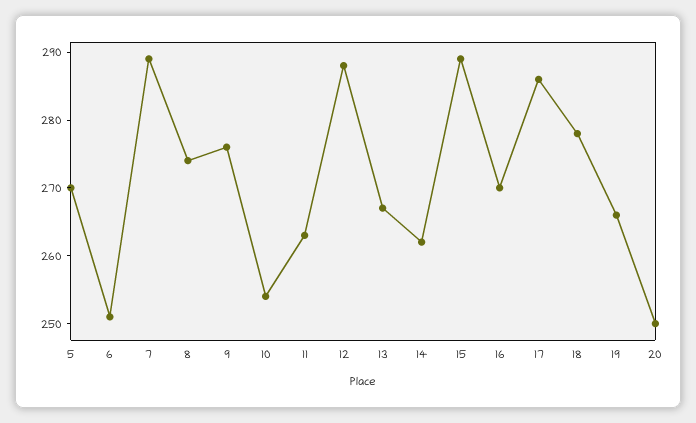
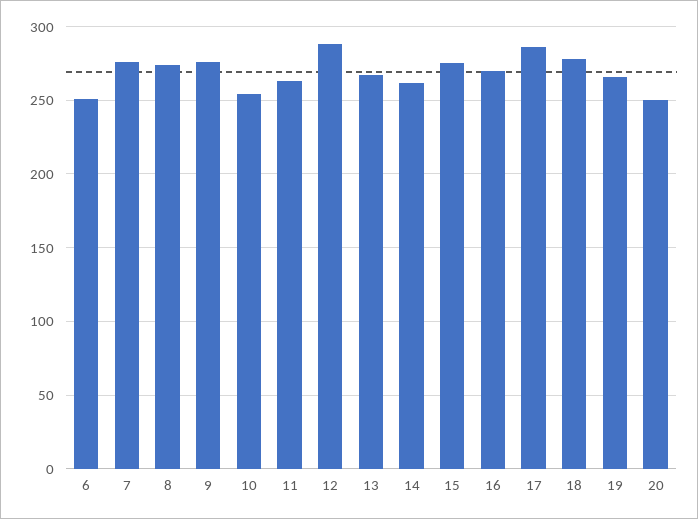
5: 270 -> none
7: 290 -> 275
15: 290 -> 275

